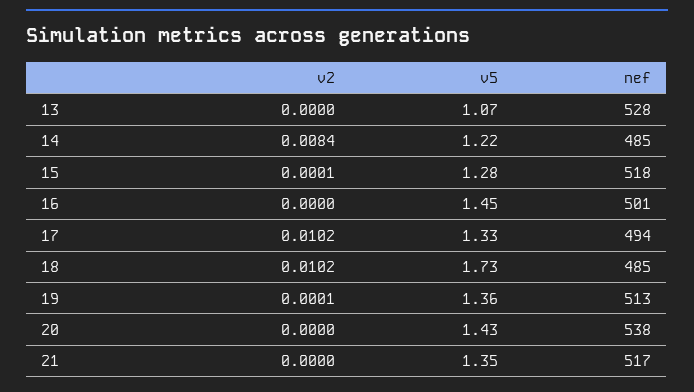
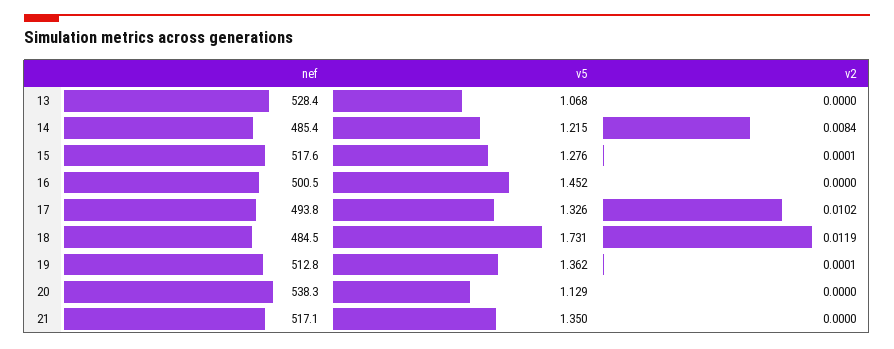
v2, 18: 0.0102 -> 0.0119
v5, 20: 1.43 -> 1.129

